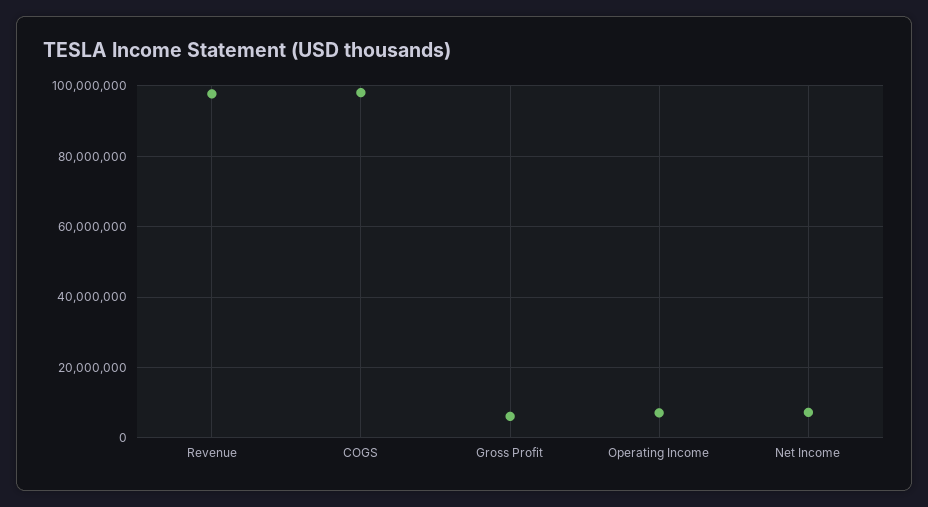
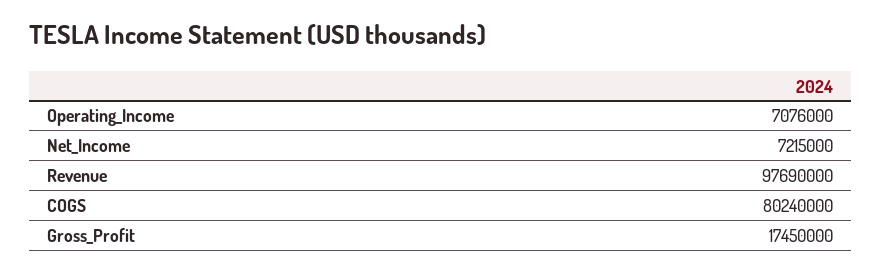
COGS: 98000000 -> 80240000
Gross Profit: 6000000 -> 17450000

